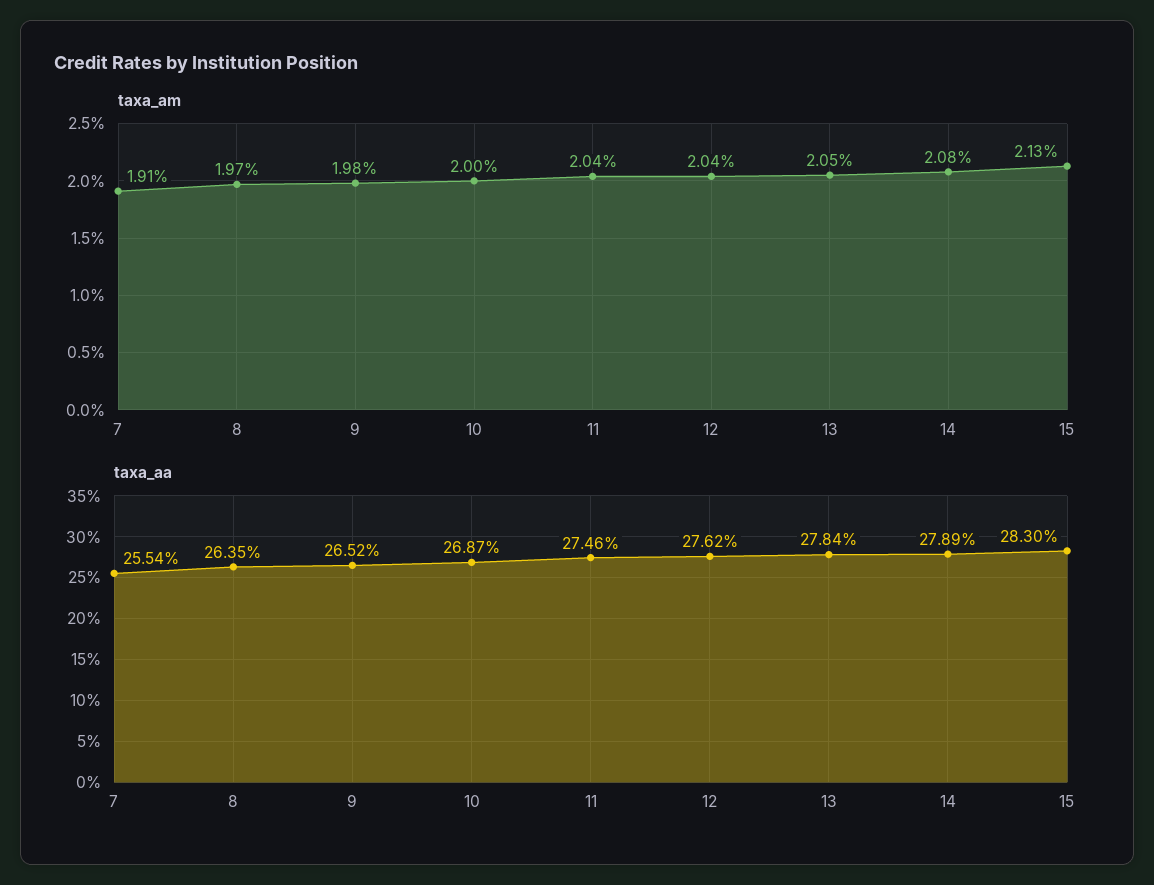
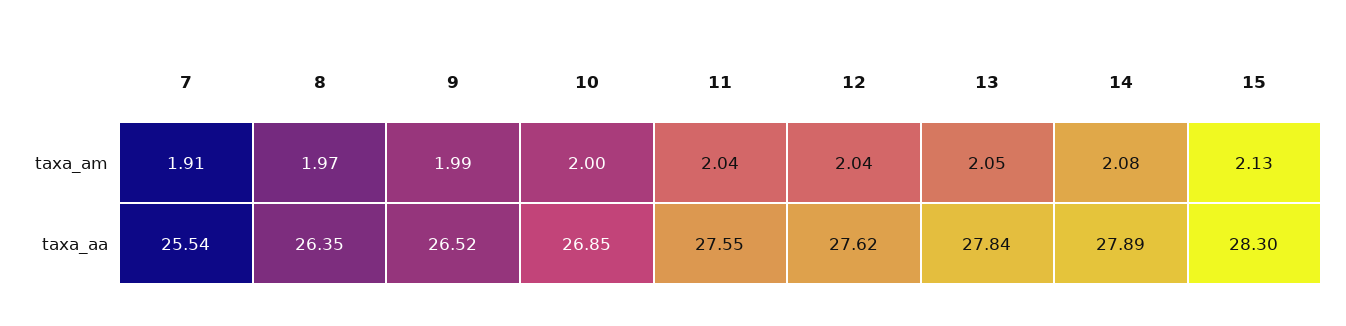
taxa_am, 9: 1.98 -> 1.99
taxa_aa, 10: 26.87 -> 26.85
taxa_aa, 11: 27.46 -> 27.55

